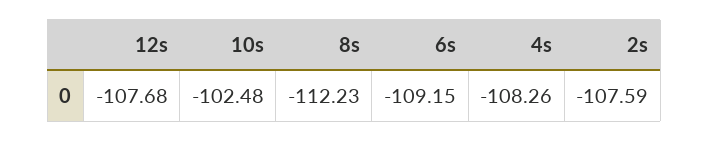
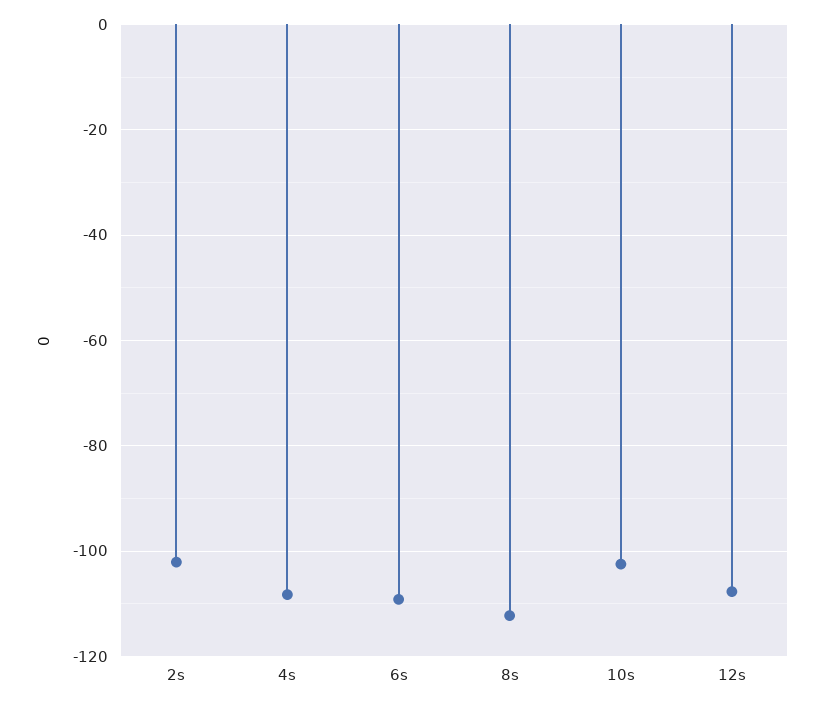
2s: -107.59 -> -102

